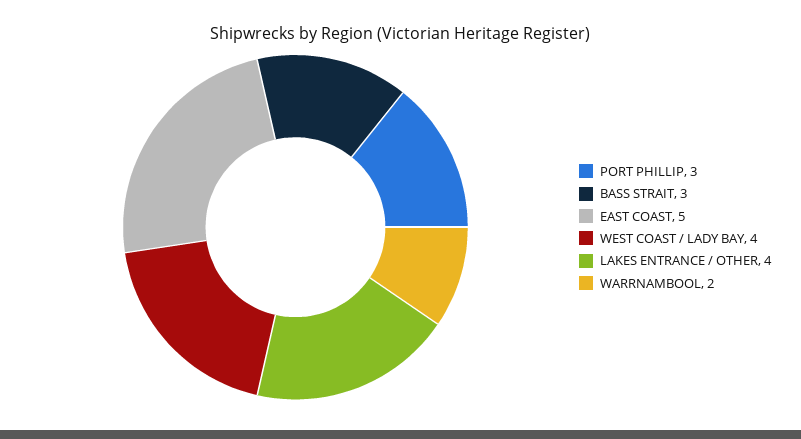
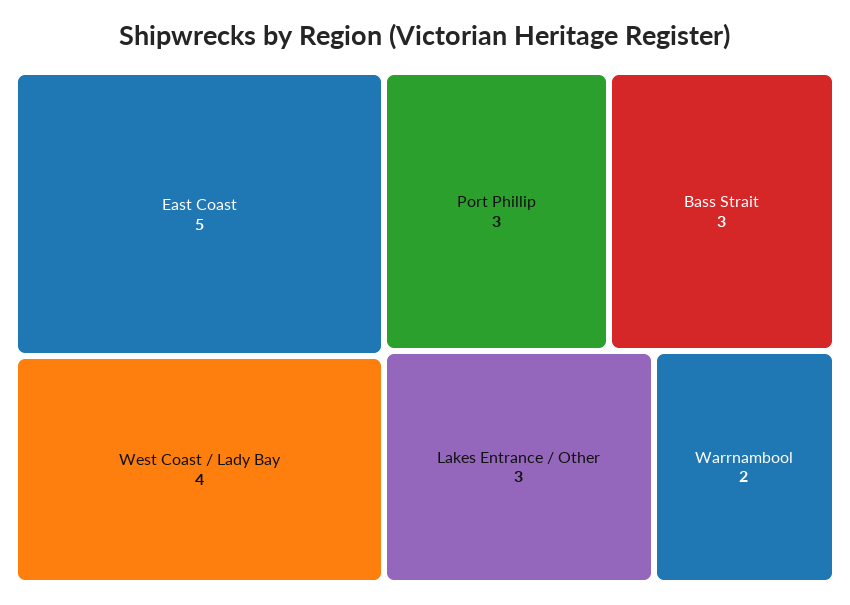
LAKES ENTRANCE / OTHER: 4 -> 3

